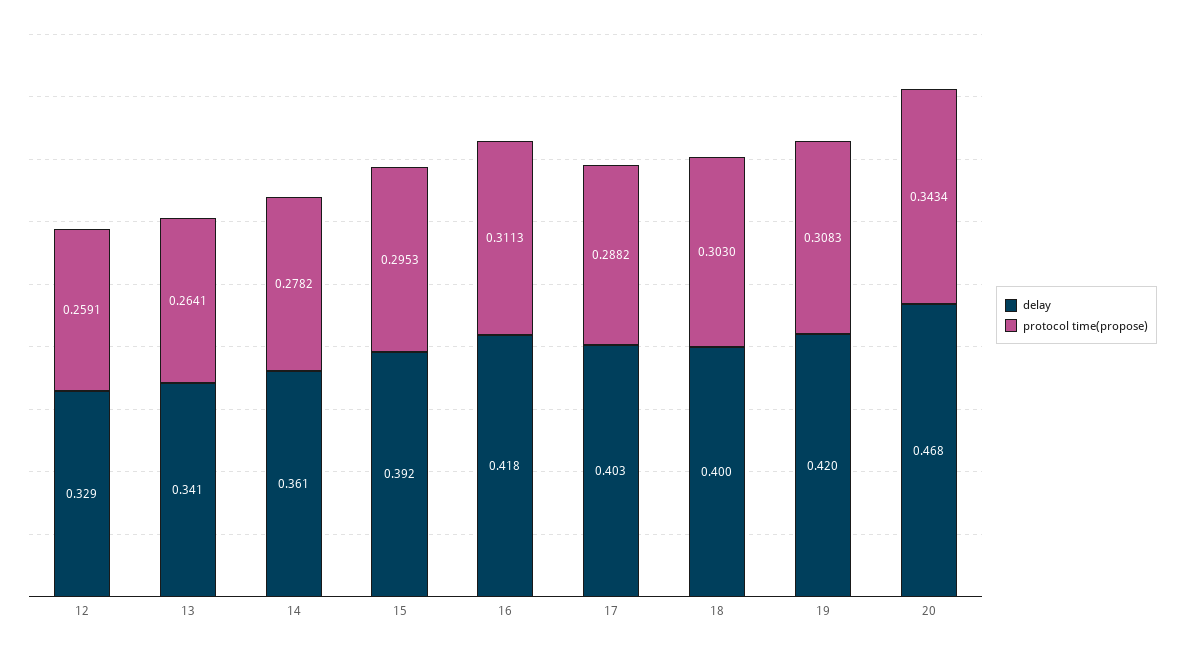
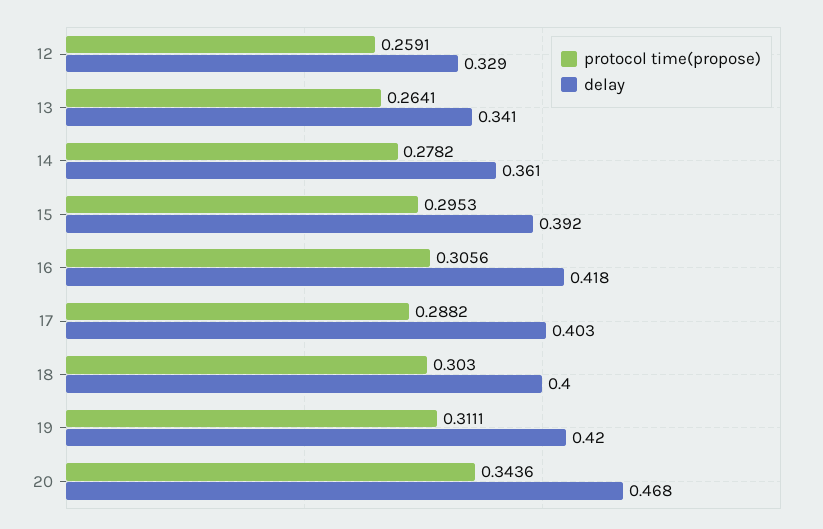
protocol time(propose), 16: 0.3113 -> 0.3056
protocol time(propose), 19: 0.3083 -> 0.3111
protocol time(propose), 20: 0.3434 -> 0.3436

